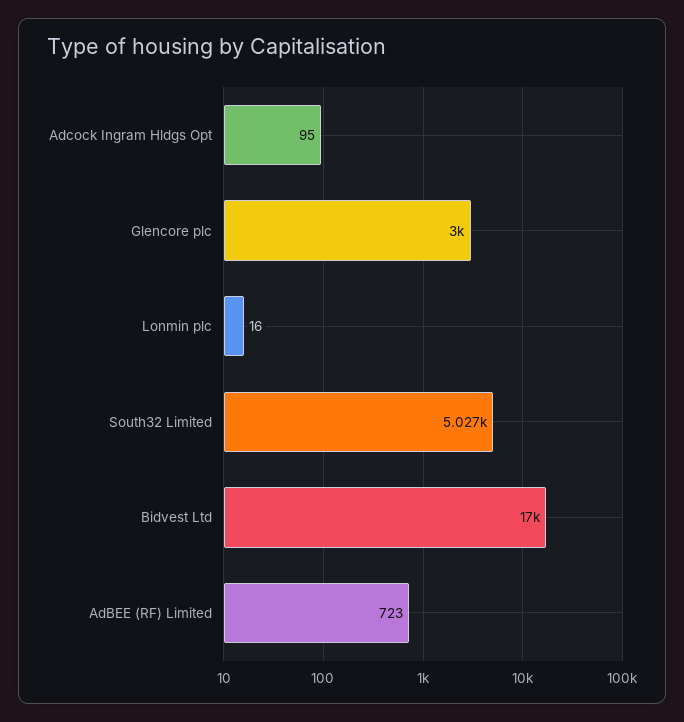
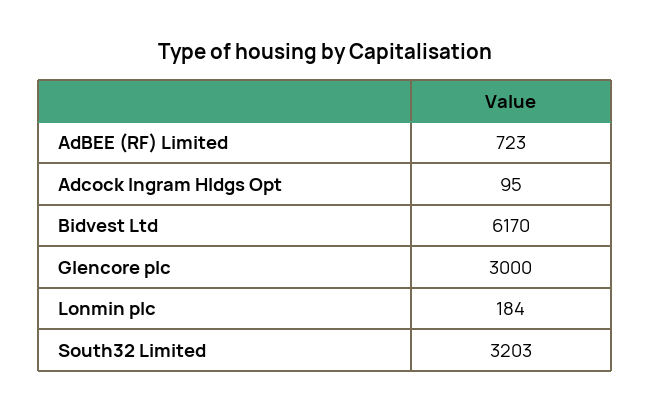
Lonmin plc: 16 -> 184
South32 Limited: 5027 -> 3203
Bidvest Ltd: 17000 -> 6170

